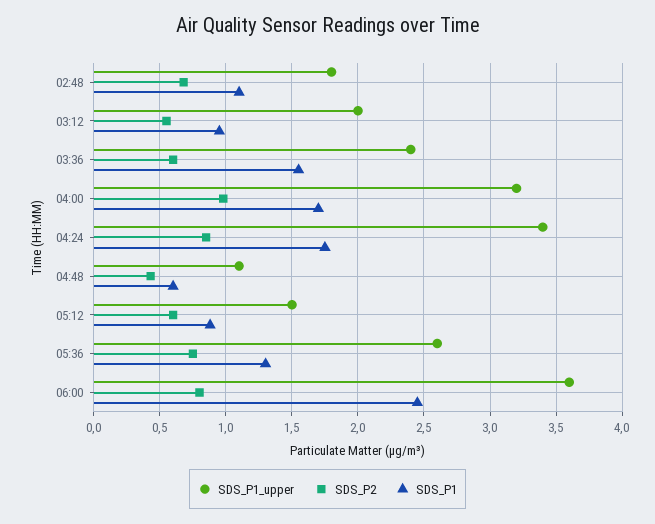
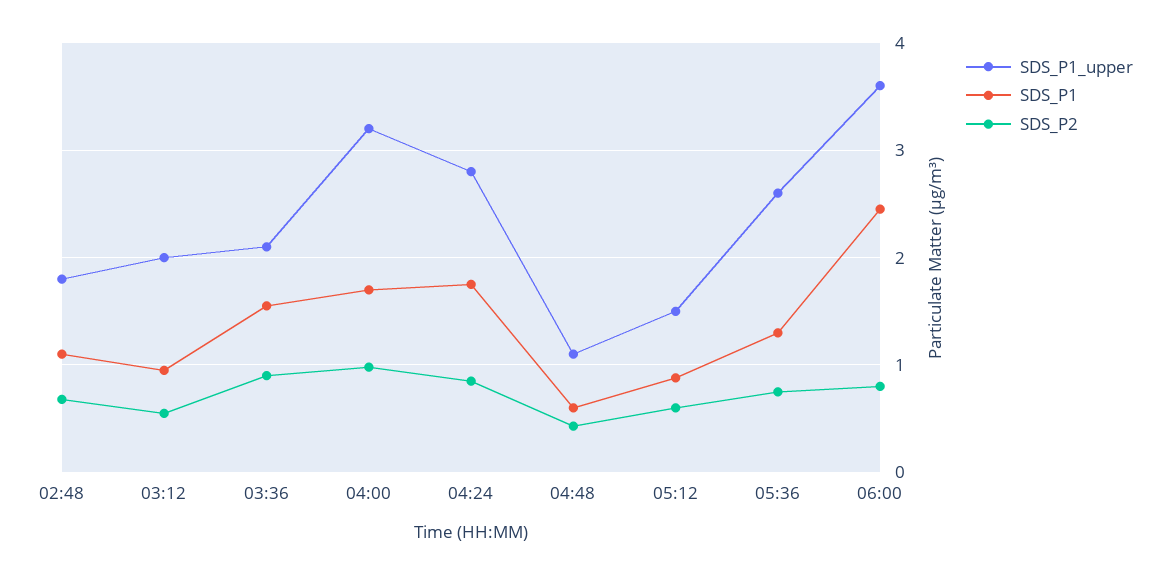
SDS_P1_upper, 03:36: 2.4 -> 2.1
SDS_P2, 03:36: 0.6 -> 0.9
SDS_P1_upper, 04:24: 3.4 -> 2.8

